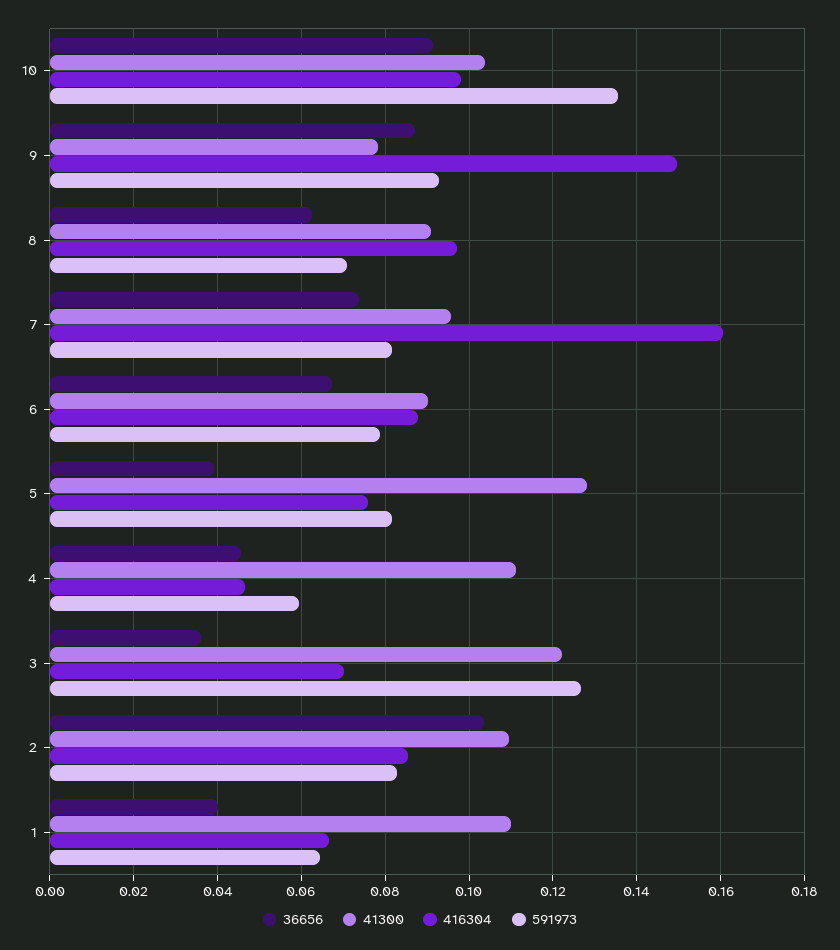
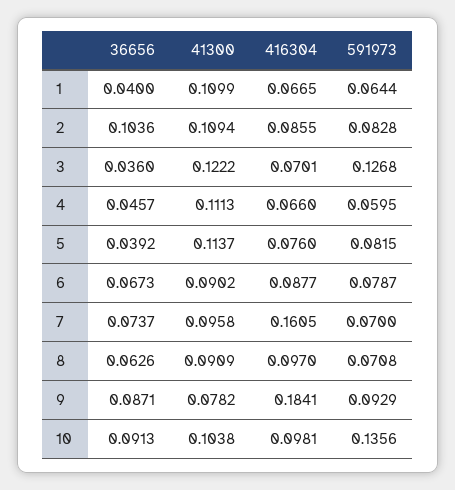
416304, 9: 0.15 -> 0.1841
591973, 7: 0.082 -> 0.07
41300, 5: 0.128 -> 0.1137
416304, 4: 0.046 -> 0.066

